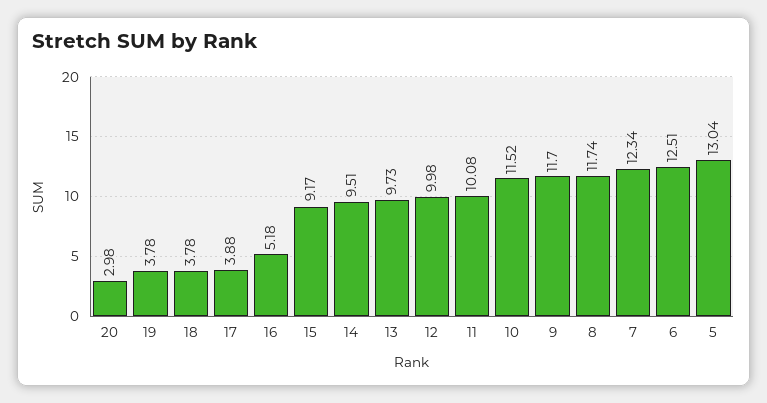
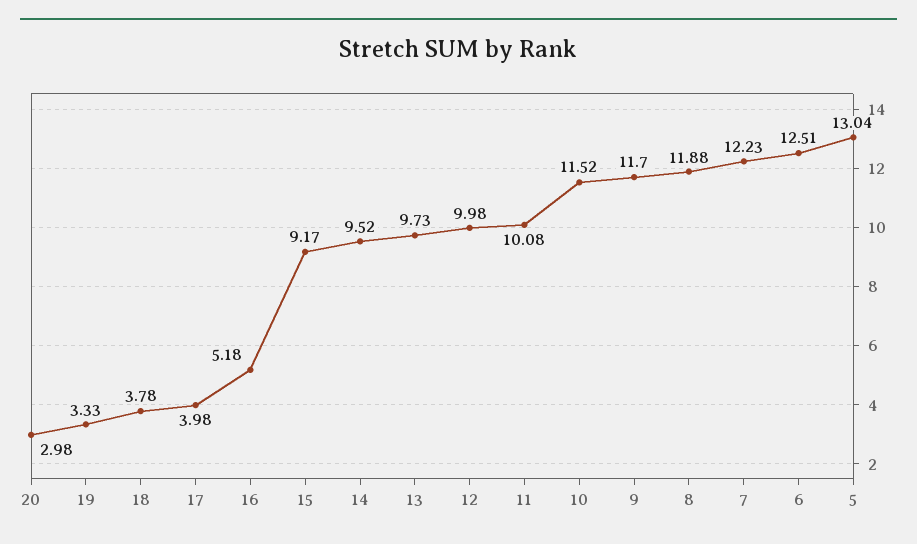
19: 3.78 -> 3.33
17: 3.88 -> 3.98
14: 9.51 -> 9.52
8: 11.74 -> 11.88
7: 12.34 -> 12.23

